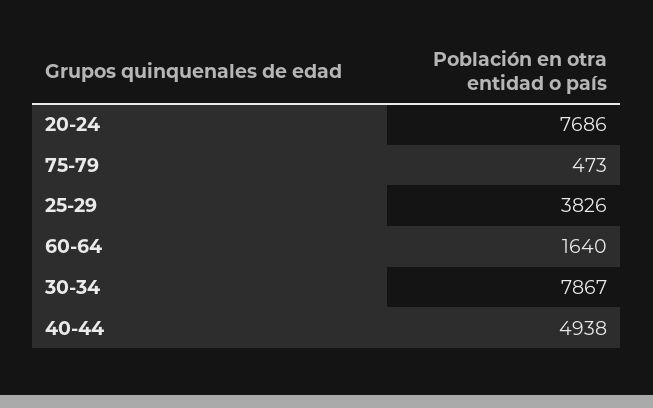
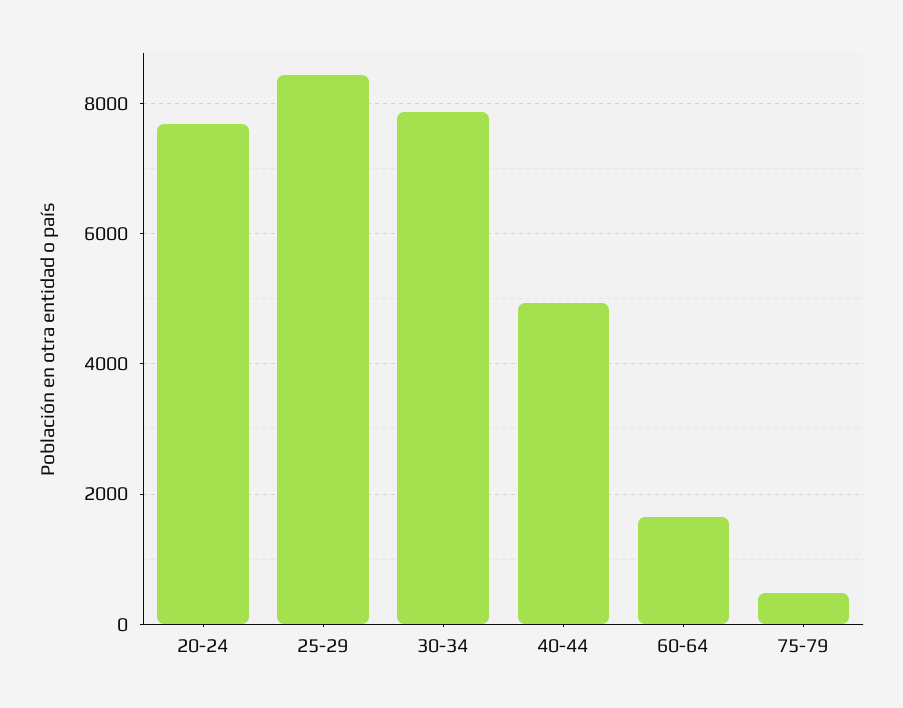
25-29: 3826 -> 8400

